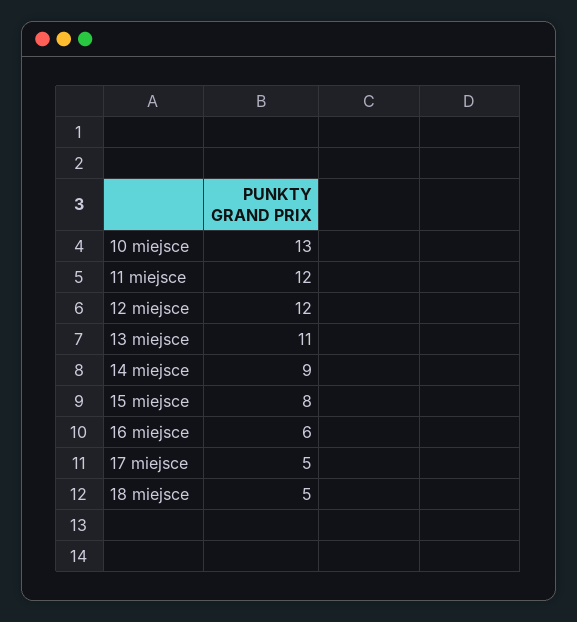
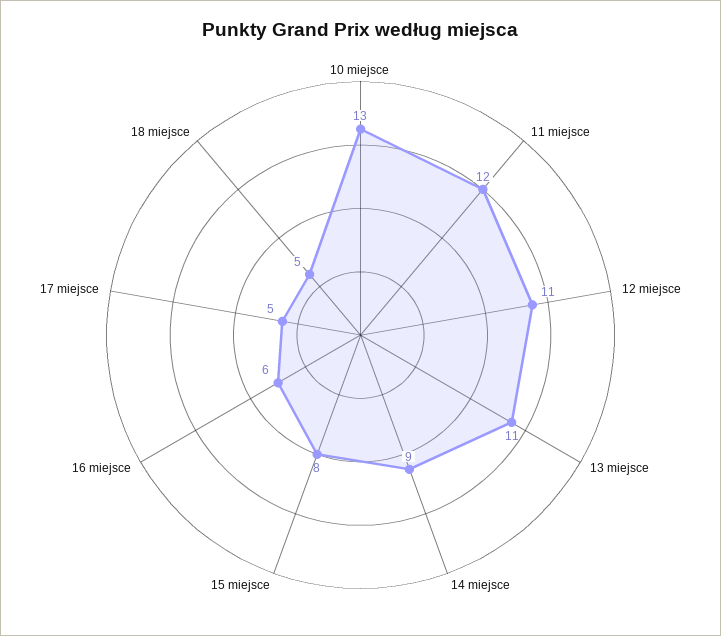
12 miejsce: 12 -> 11

